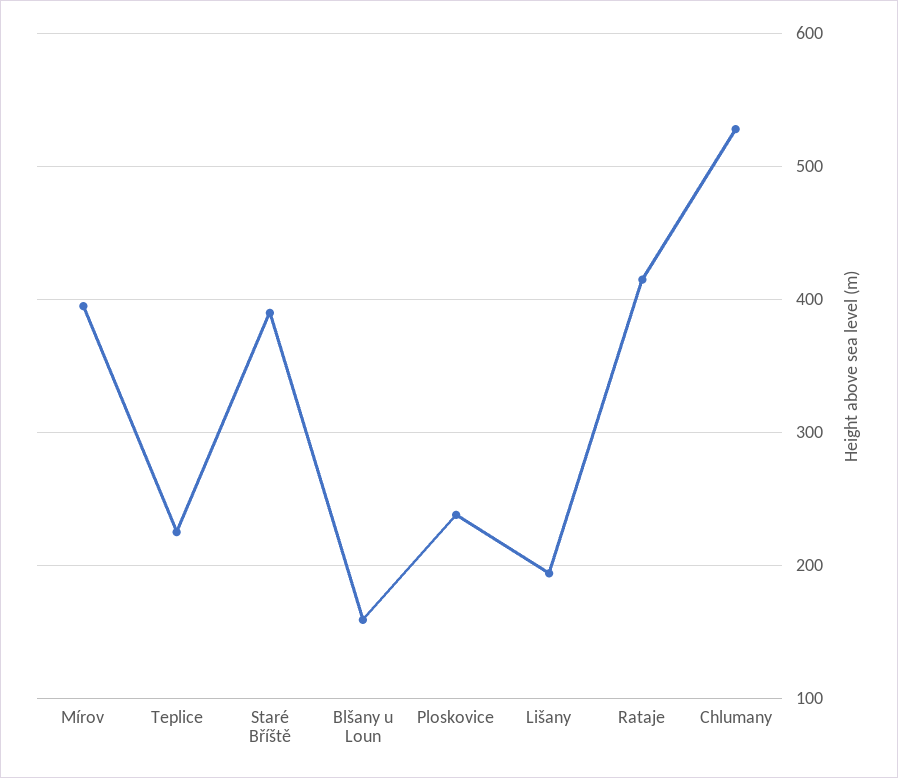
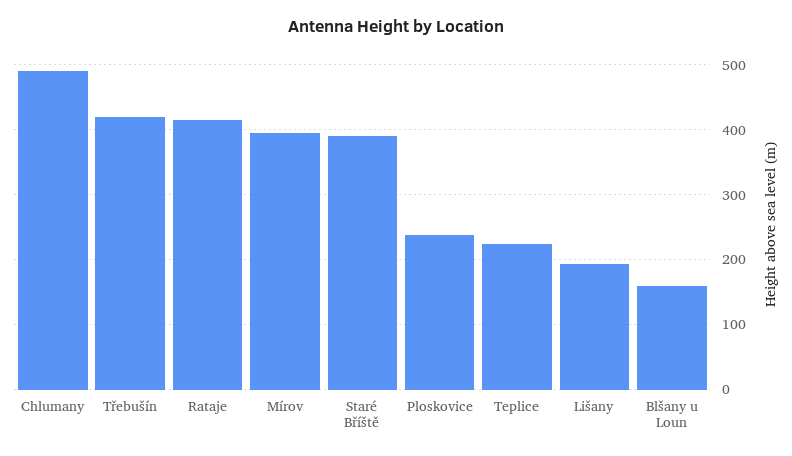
Chlumany: 530 -> 490
Třebušín: none -> 420

